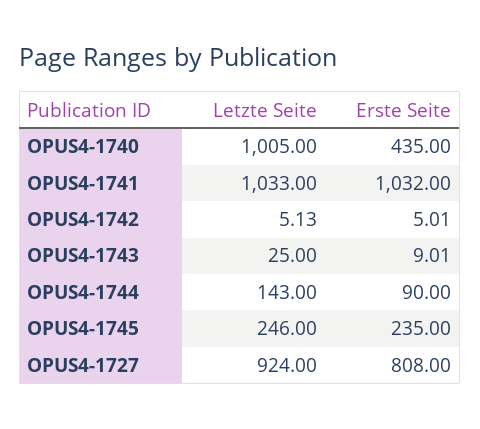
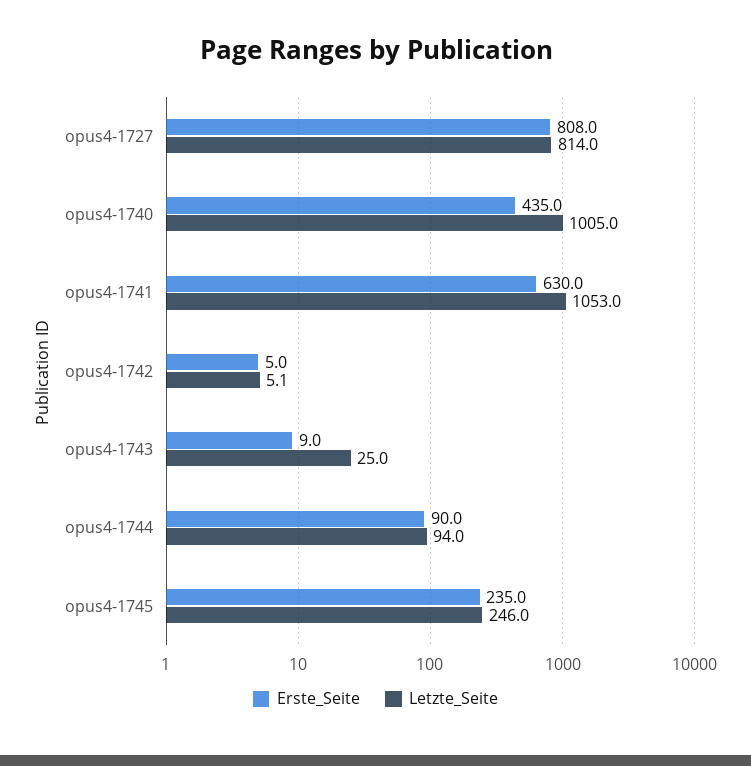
Letzte Seite, OPUS4-1741: 1033 -> 1053
Erste Seite, OPUS4-1741: 1032 -> 630
Letzte Seite, OPUS4-1744: 143 -> 94
Letzte Seite, OPUS4-1727: 924 -> 814

